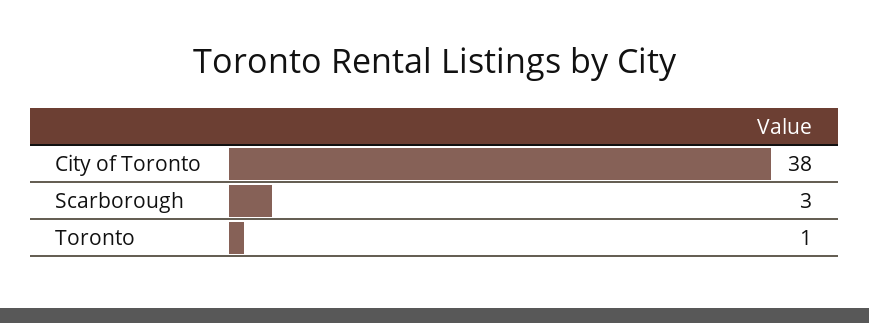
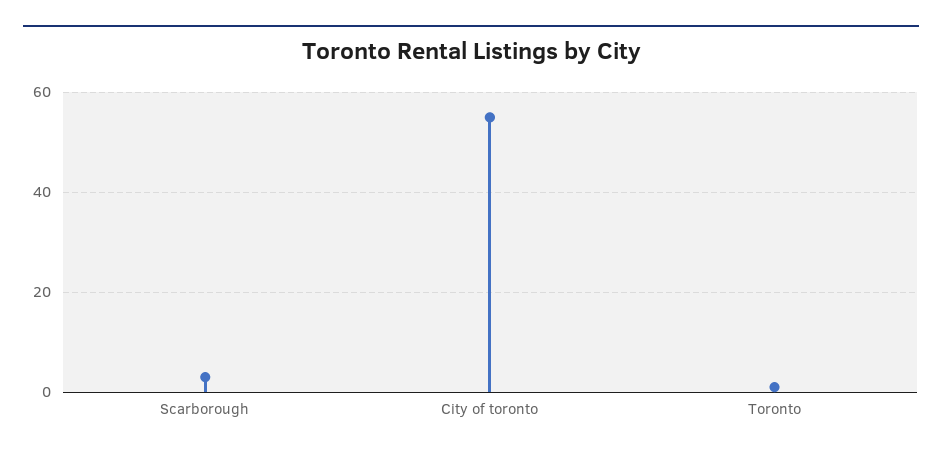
City of Toronto: 38 -> 55

